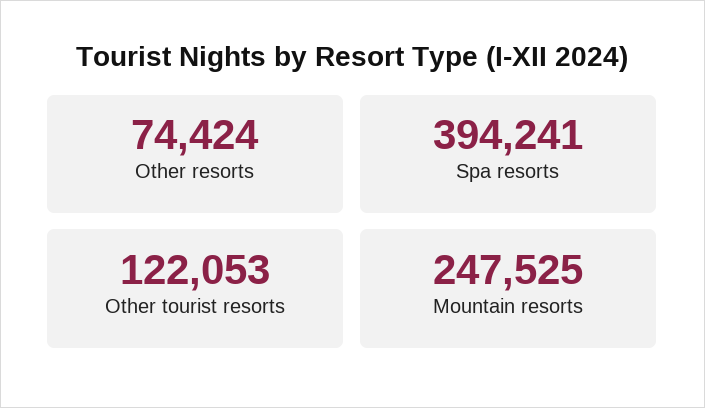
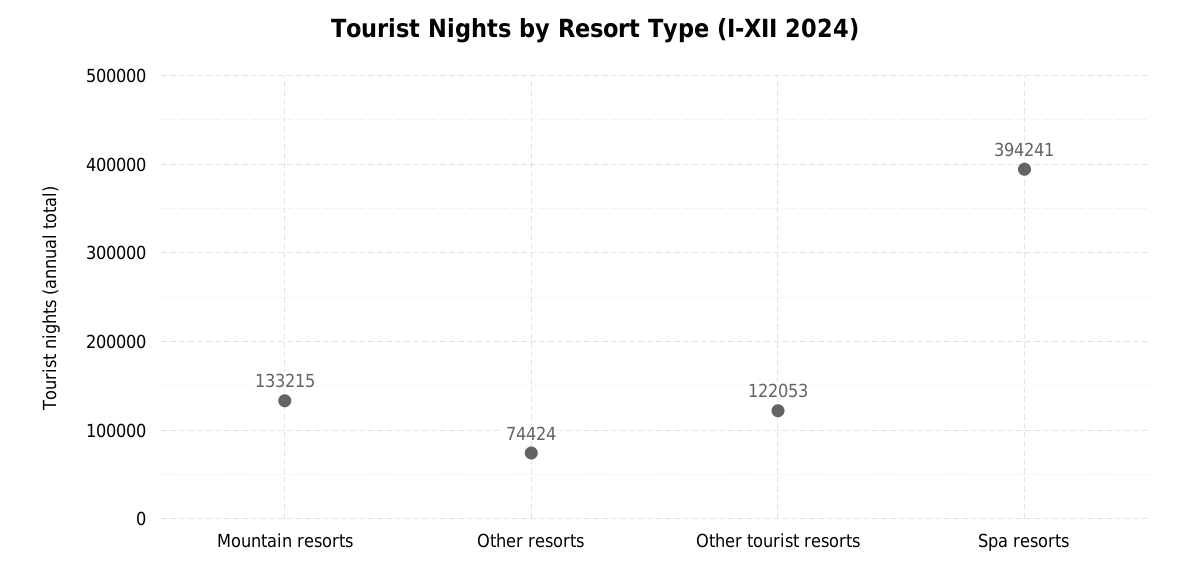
Mountain resorts: 247525 -> 133215

